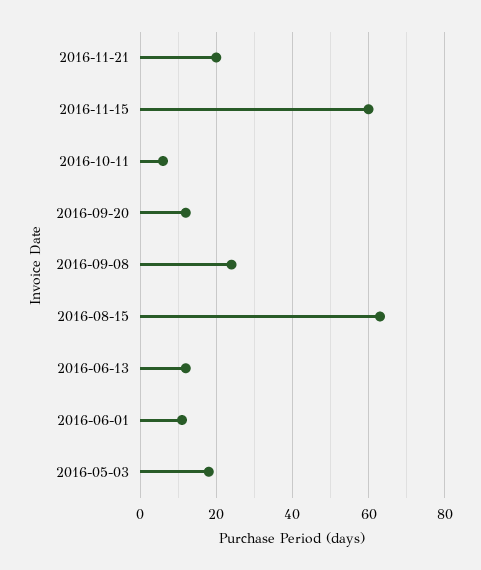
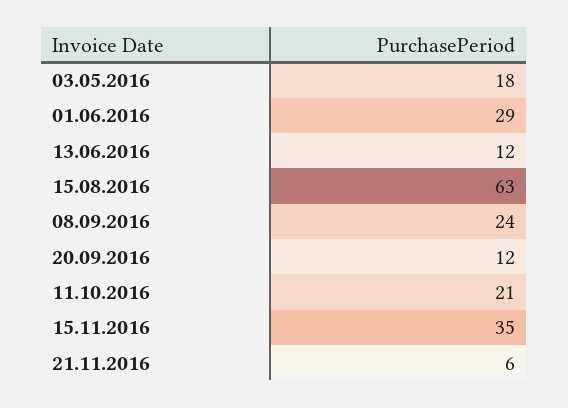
2016-11-21: 20 -> 6
2016-11-15: 60 -> 35
2016-10-11: 5 -> 21
2016-06-01: 10 -> 29

